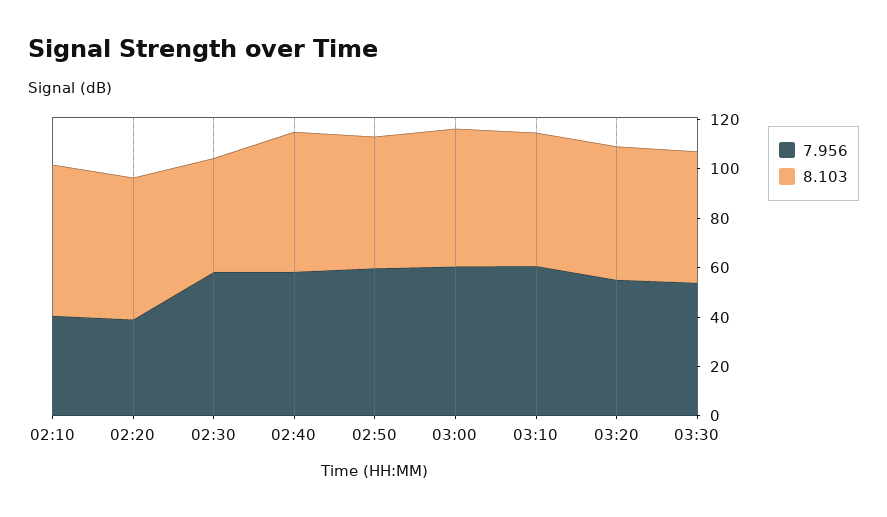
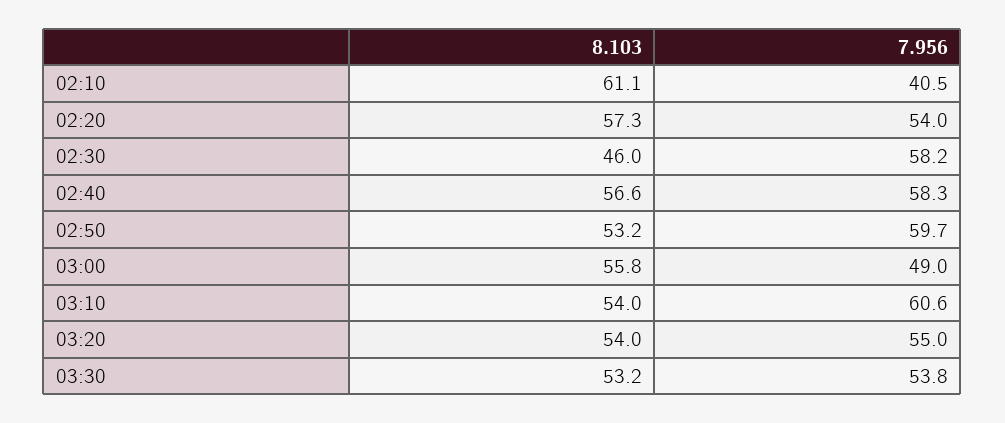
7.956, 02:20: 40 -> 54
7.956, 03:00: 60 -> 49

